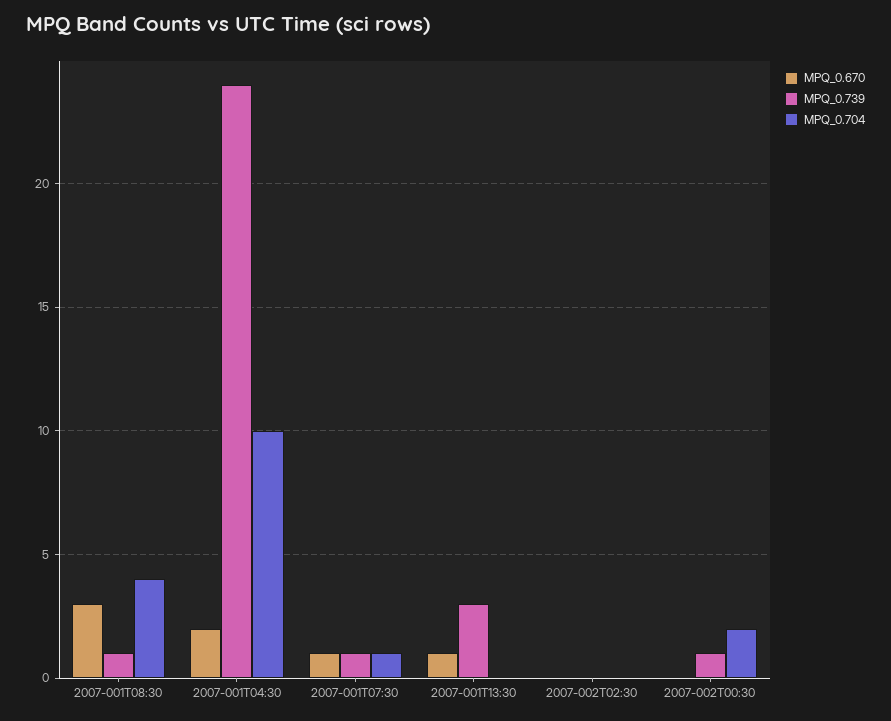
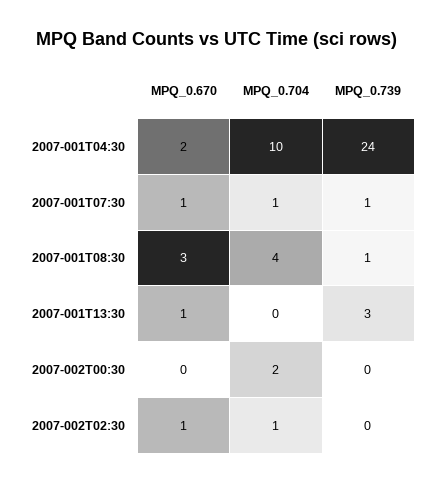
MPQ_0.670, 2007-002T02:30: 0 -> 1
MPQ_0.704, 2007-002T02:30: 0 -> 1
MPQ_0.739, 2007-002T00:30: 1 -> 0

